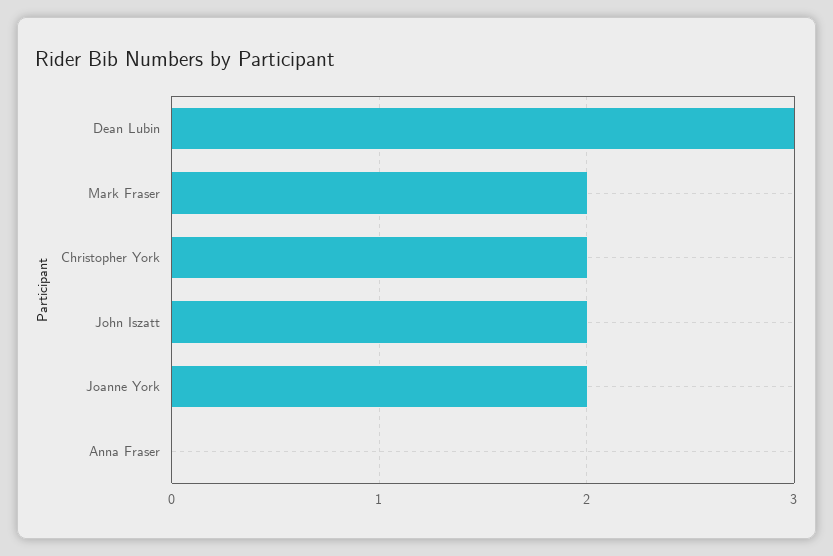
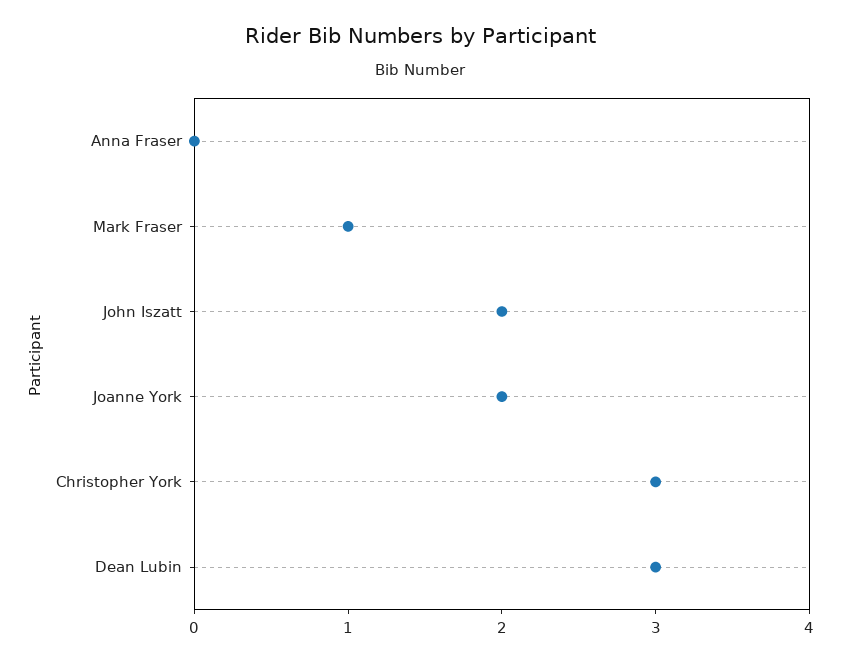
Mark Fraser: 2 -> 1
Christopher York: 2 -> 3

